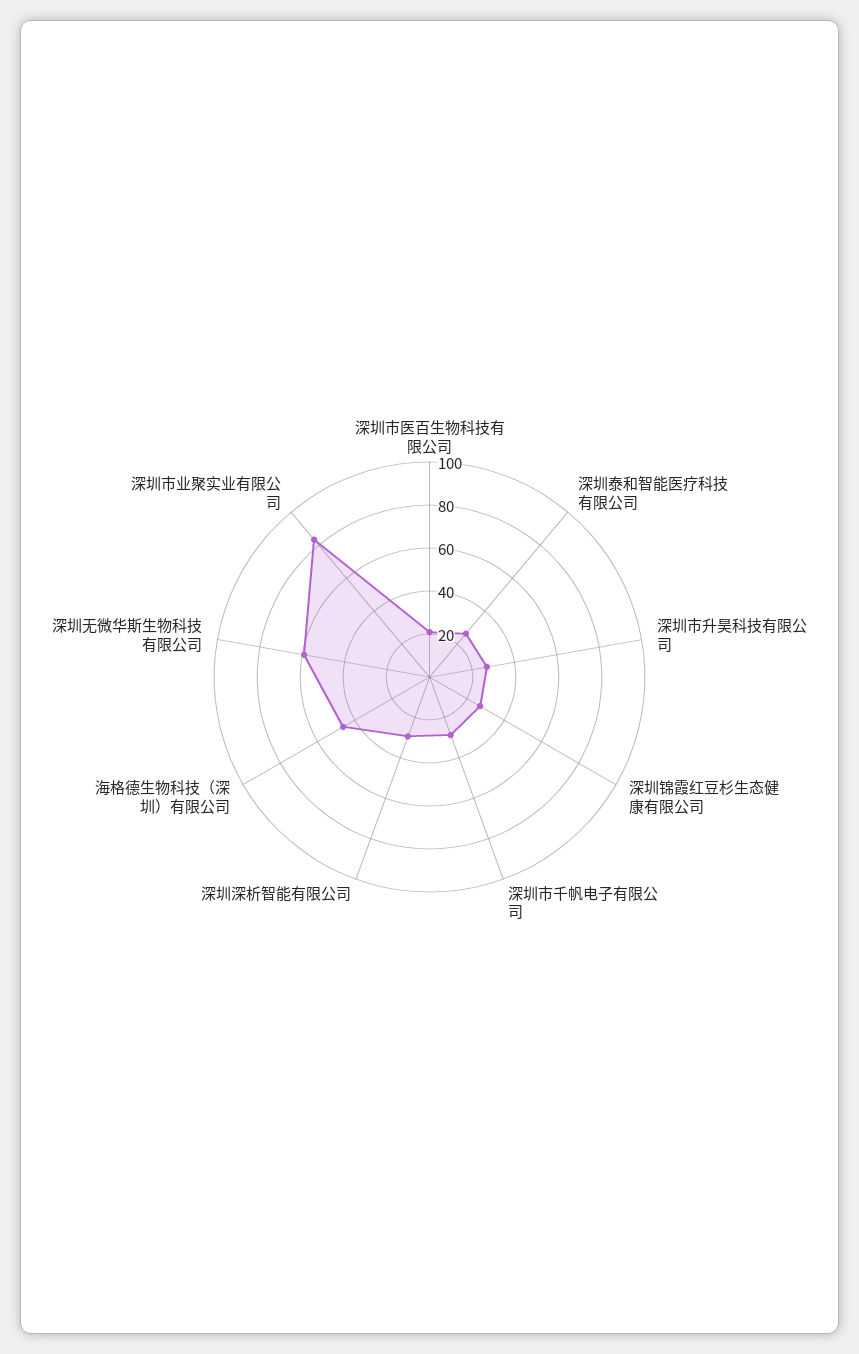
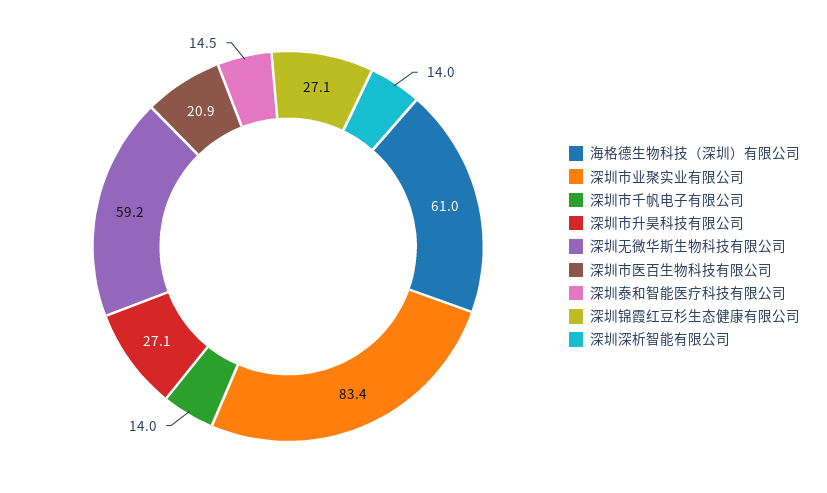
深圳泰和智能医疗科技有限公司: 25 -> 14.5
深圳市千帆电子有限公司: 30 -> 14
深圳深析智能有限公司: 30 -> 14
海格德生物科技（深圳）有限公司: 45 -> 61

